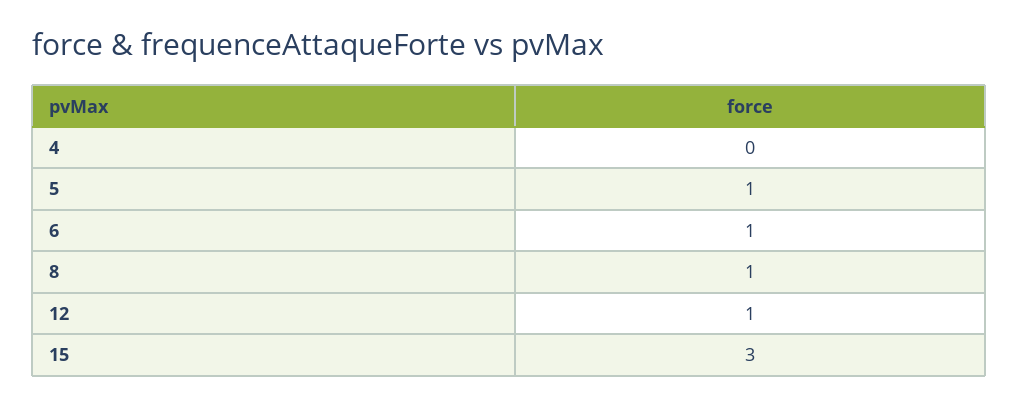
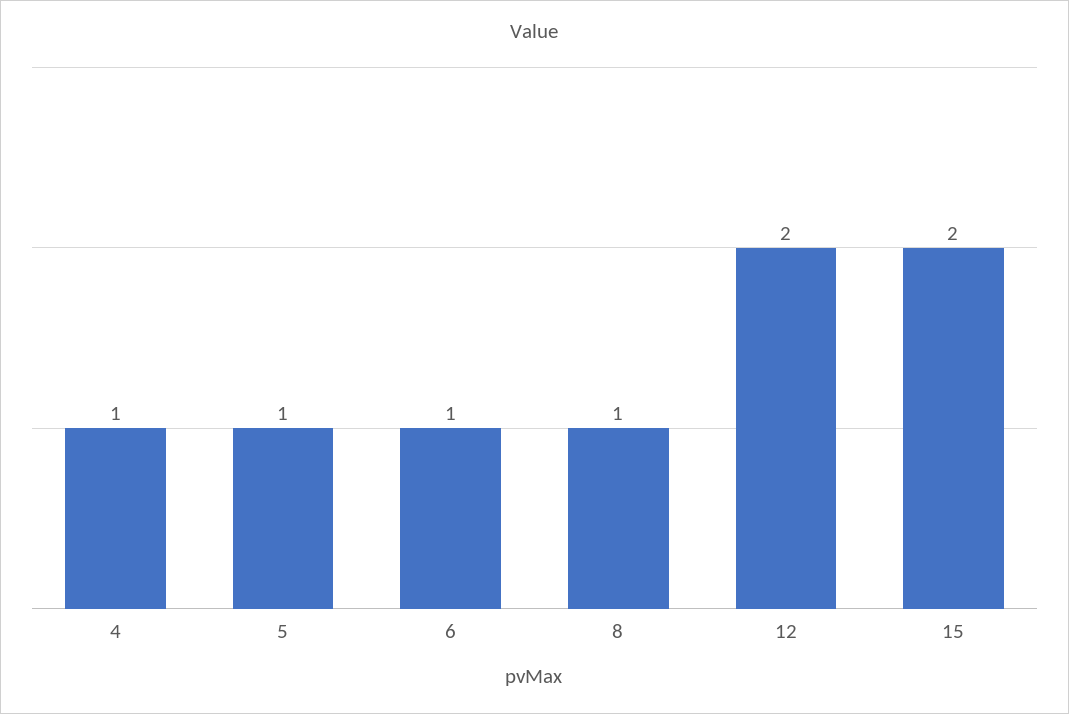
4: 0 -> 1
12: 1 -> 2
15: 3 -> 2

